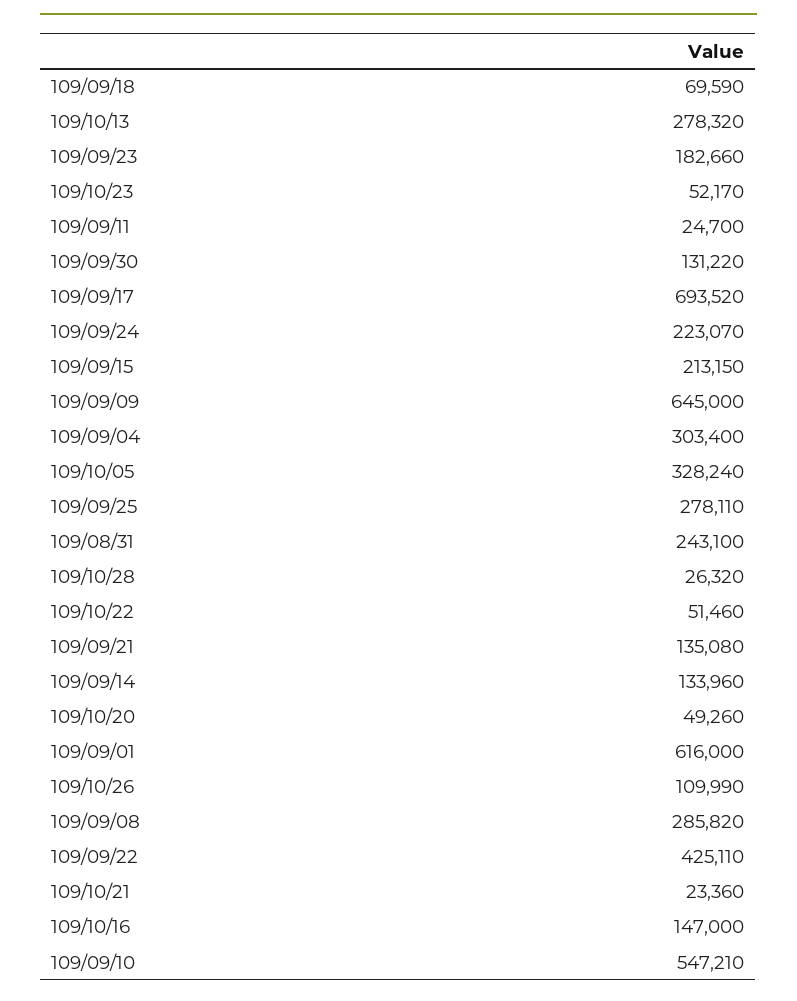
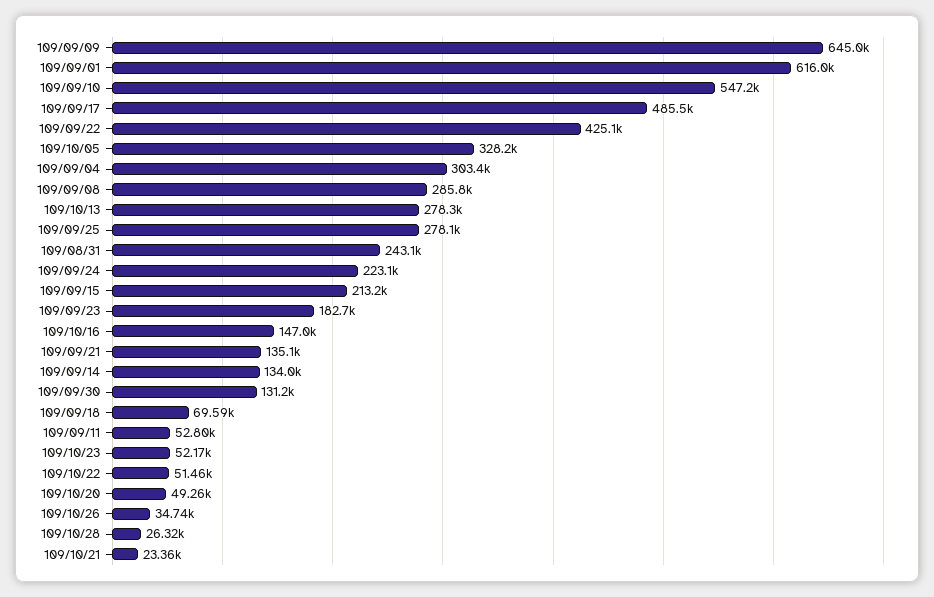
109/09/11: 24700 -> 52800
109/09/17: 693520 -> 485500
109/10/26: 109990 -> 34740

